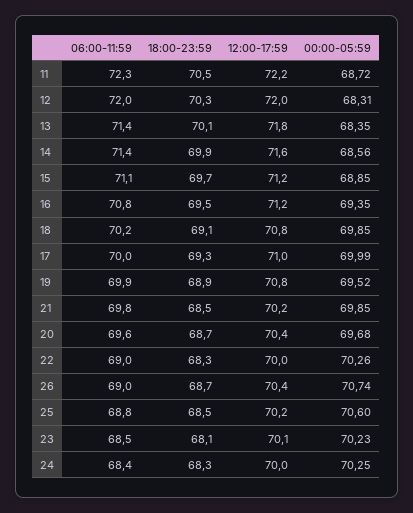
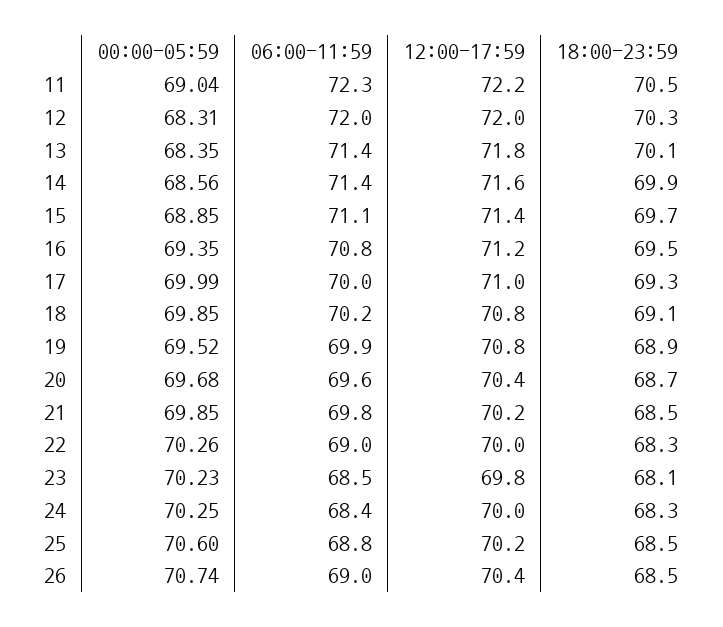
00:00-05:59, 11: 68.72 -> 69.04
12:00-17:59, 15: 71.2 -> 71.4
18:00-23:59, 26: 68.7 -> 68.5
12:00-17:59, 23: 70.1 -> 69.8

